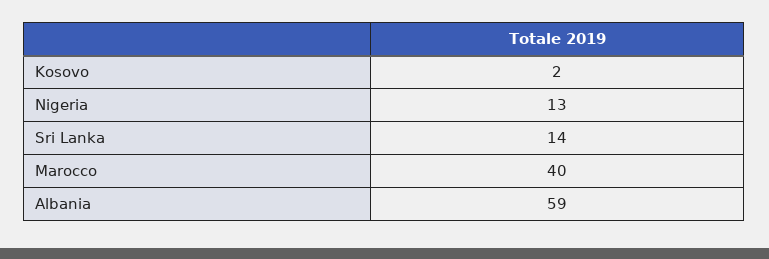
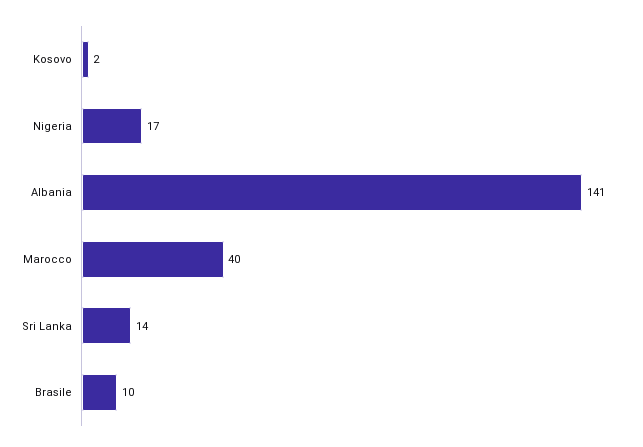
Nigeria: 13 -> 17
Albania: 59 -> 141
Brasile: none -> 10

